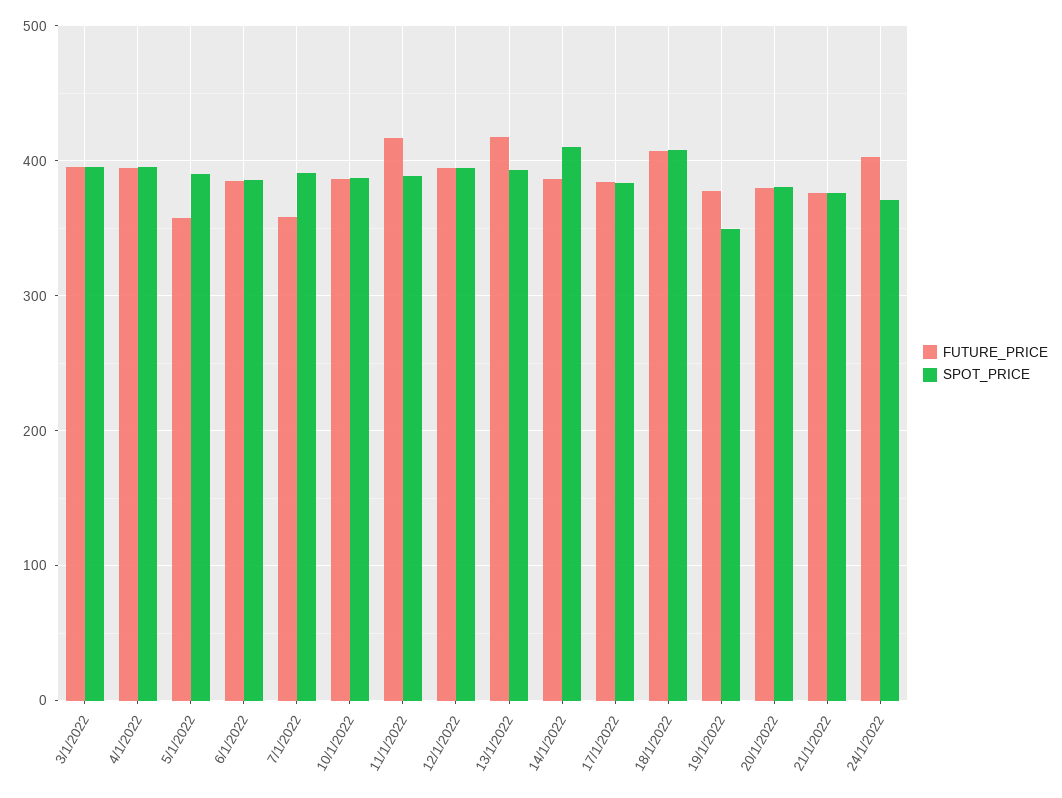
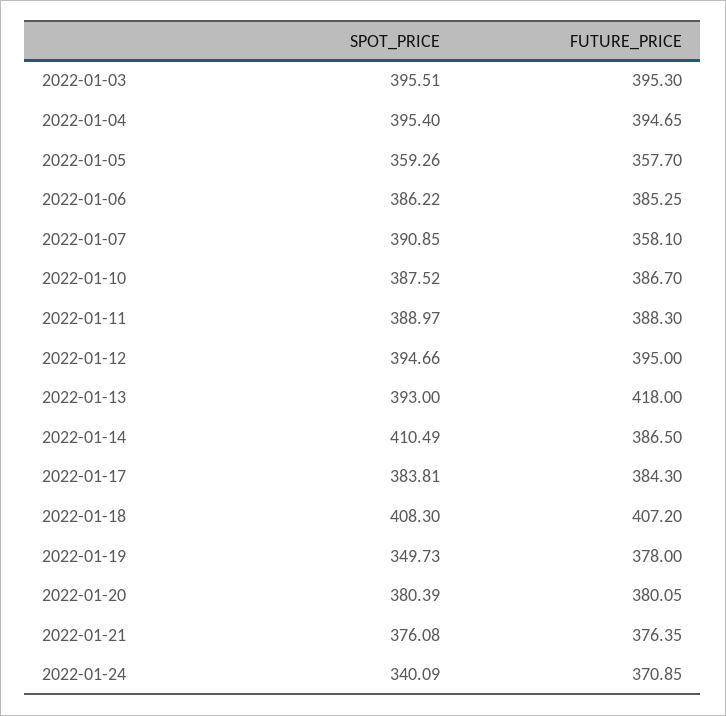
SPOT_PRICE, 5/1/2022: 390 -> 359.26
FUTURE_PRICE, 11/1/2022: 420 -> 388.3
FUTURE_PRICE, 24/1/2022: 400 -> 370.85
SPOT_PRICE, 24/1/2022: 370 -> 340.09

